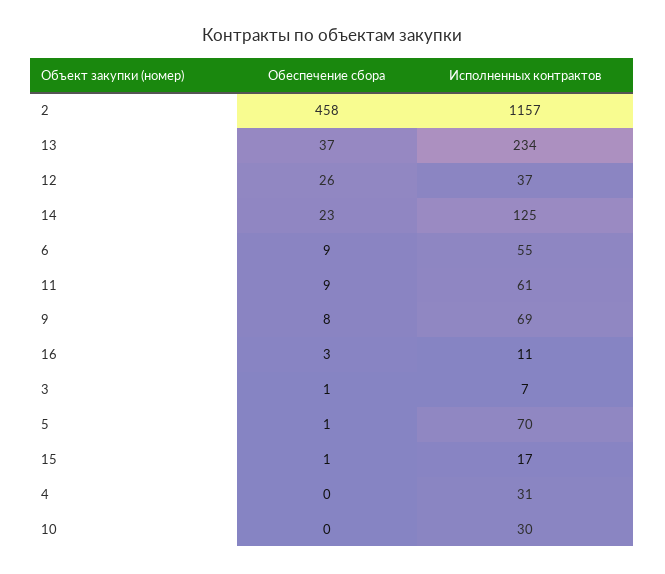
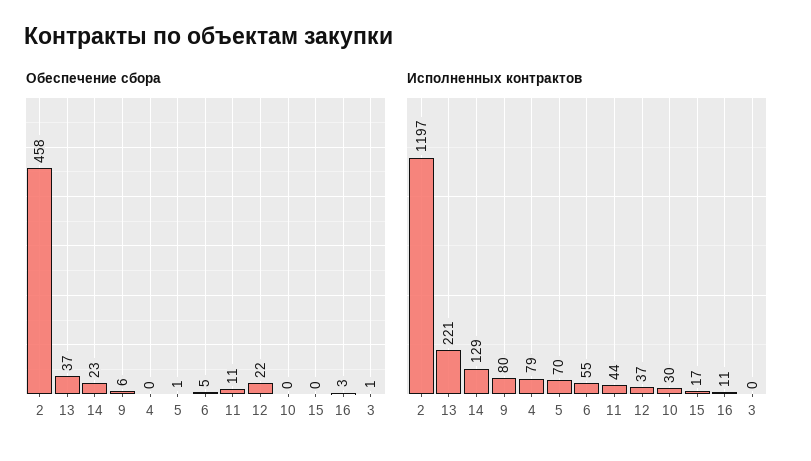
Исполненных контрактов, 2: 1157 -> 1197
Исполненных контрактов, 13: 234 -> 221
Обеспечение сбора, 12: 26 -> 22
Исполненных контрактов, 14: 125 -> 129
Обеспечение сбора, 6: 9 -> 5
Обеспечение сбора, 11: 9 -> 11
Исполненных контрактов, 11: 61 -> 44
Обеспечение сбора, 9: 8 -> 6
Исполненных контрактов, 9: 69 -> 80
Исполненных контрактов, 3: 7 -> 0
Обеспечение сбора, 15: 1 -> 0
Исполненных контрактов, 4: 31 -> 79

